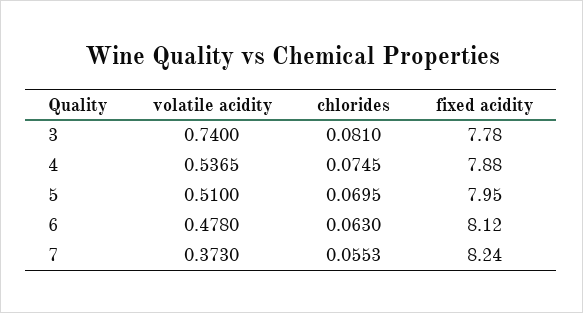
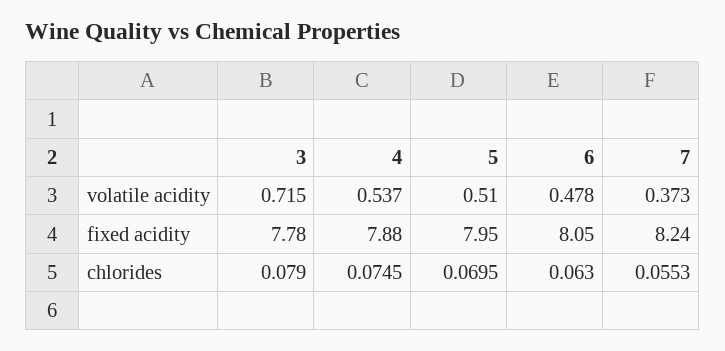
volatile acidity, 3: 0.74 -> 0.715
chlorides, 3: 0.081 -> 0.079
fixed acidity, 6: 8.12 -> 8.05

